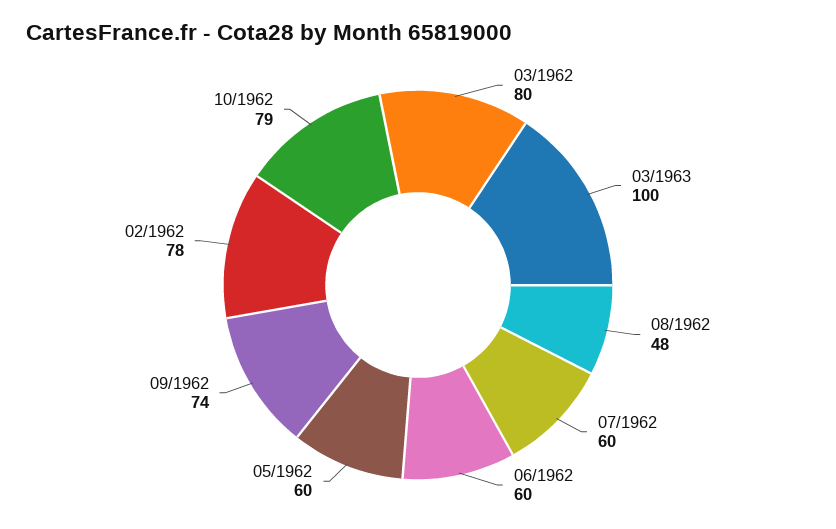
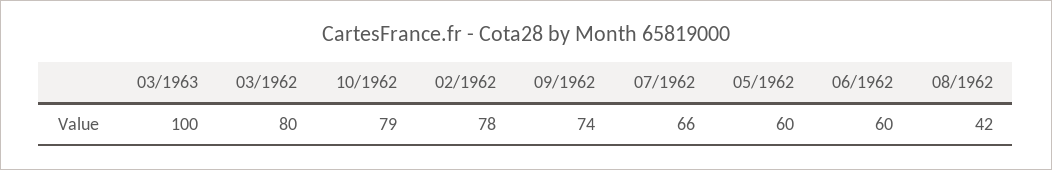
08/1962: 48 -> 42
07/1962: 60 -> 66

